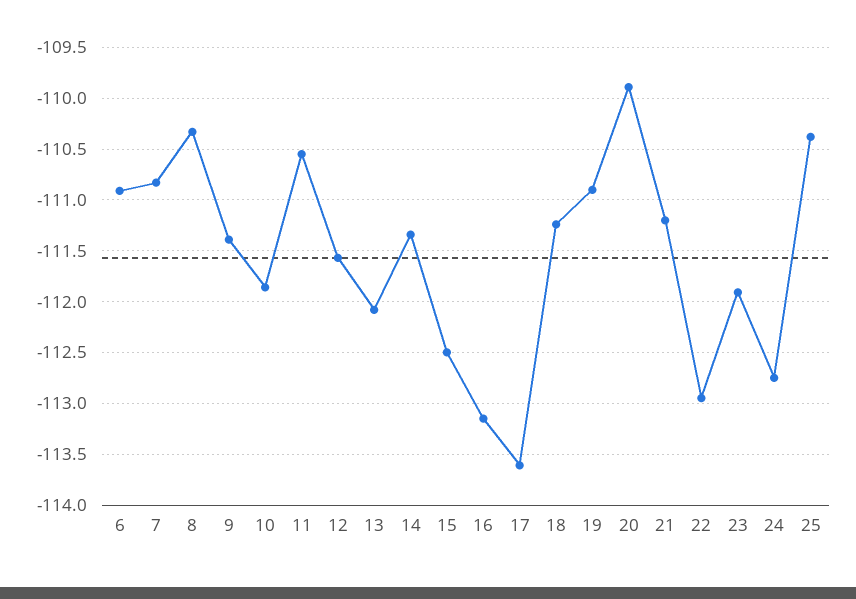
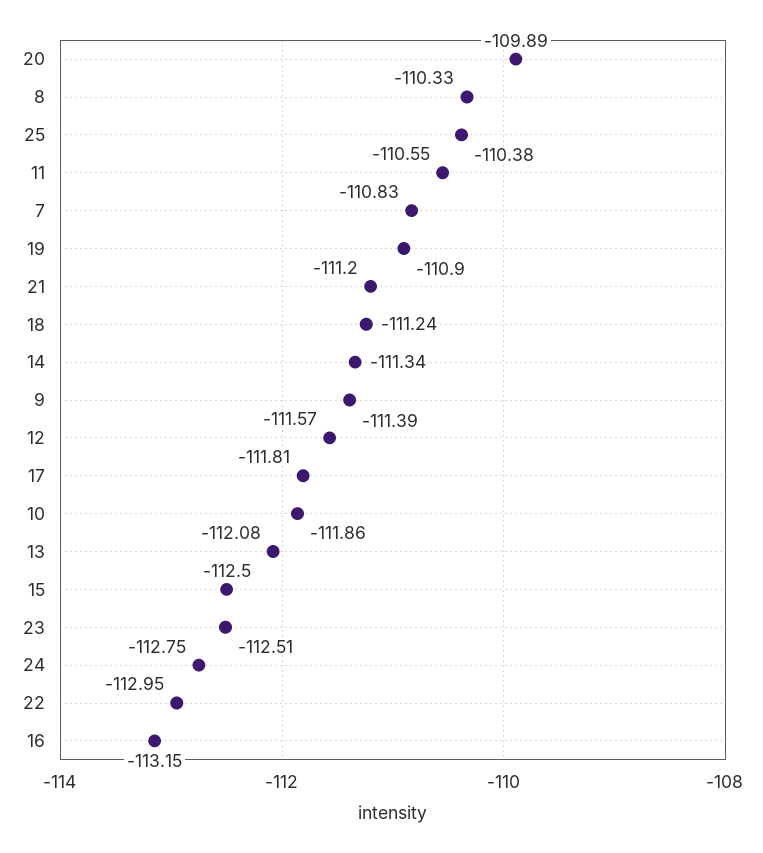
6: -110.9 -> none
17: -113.6 -> -111.81
23: -111.9 -> -112.51

